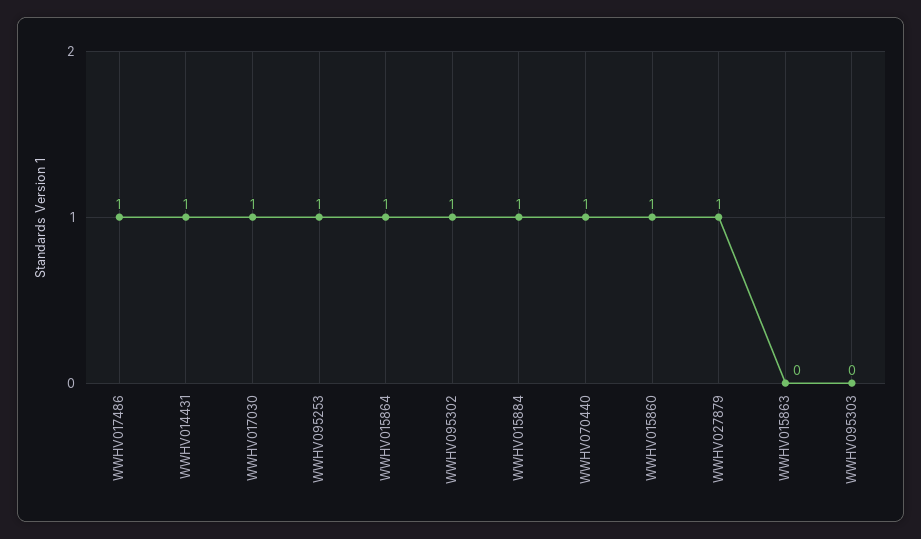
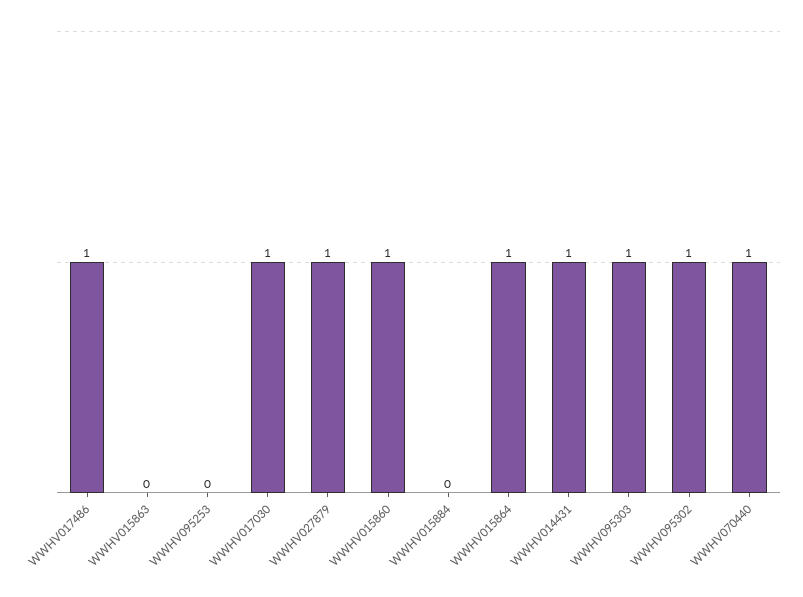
WWHV095253: 1 -> 0
WWHV015884: 1 -> 0
WWHV095303: 0 -> 1

